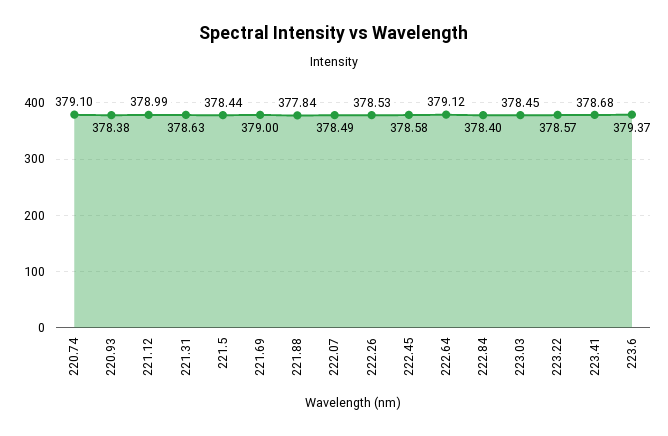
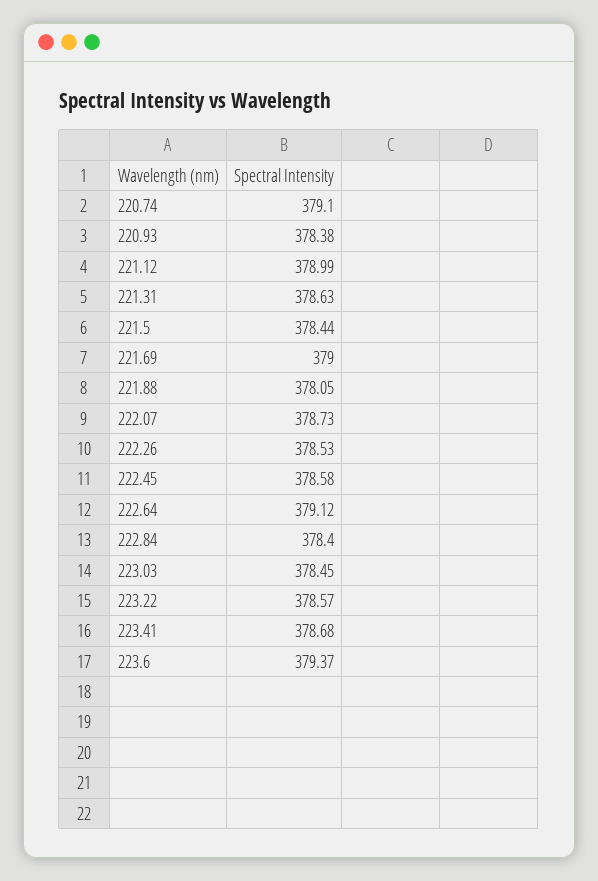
221.88: 377.84 -> 378.05
222.07: 378.49 -> 378.73

